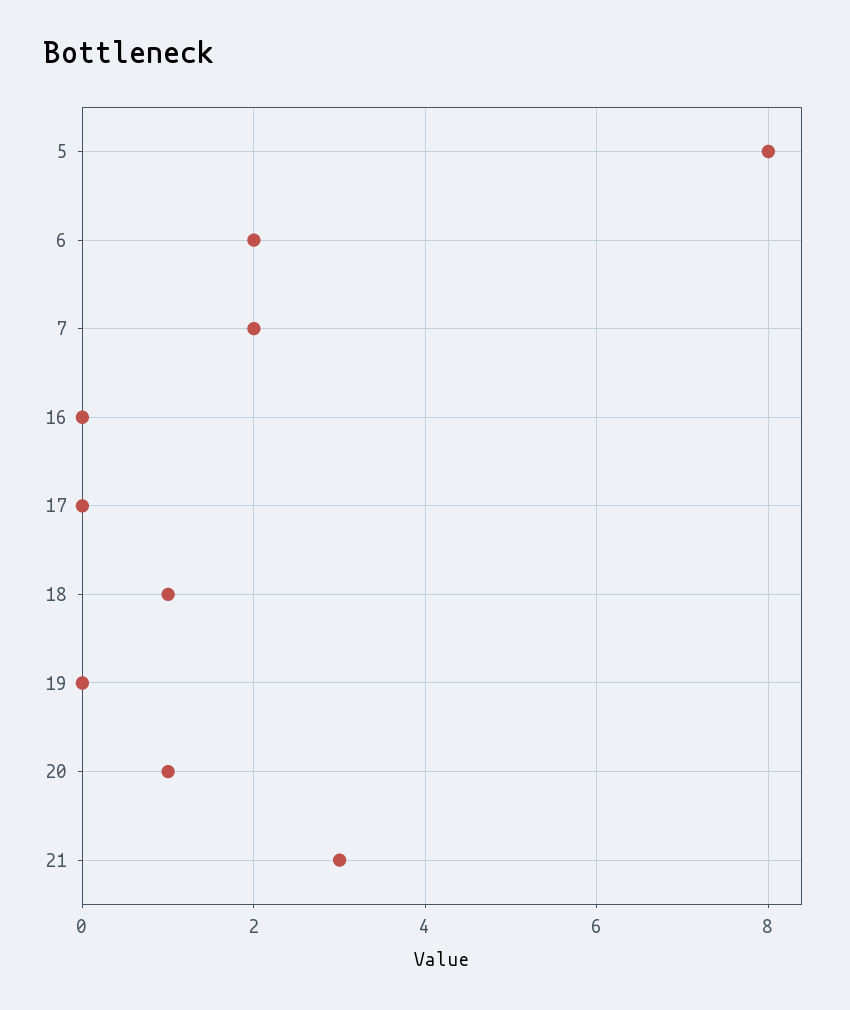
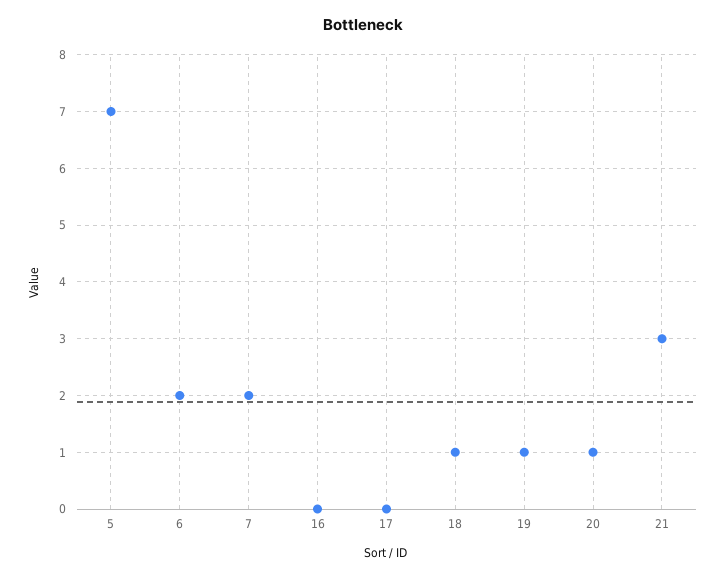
5: 8 -> 7
19: 0 -> 1

